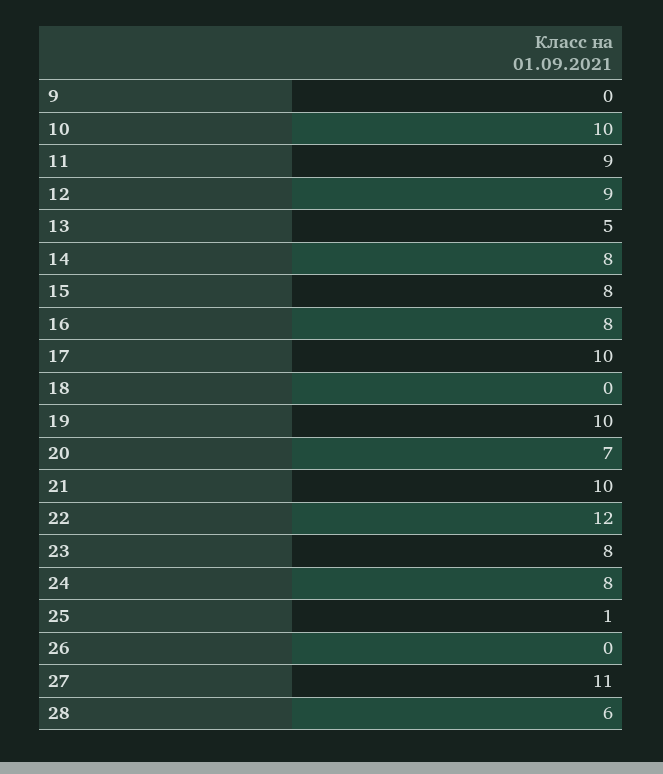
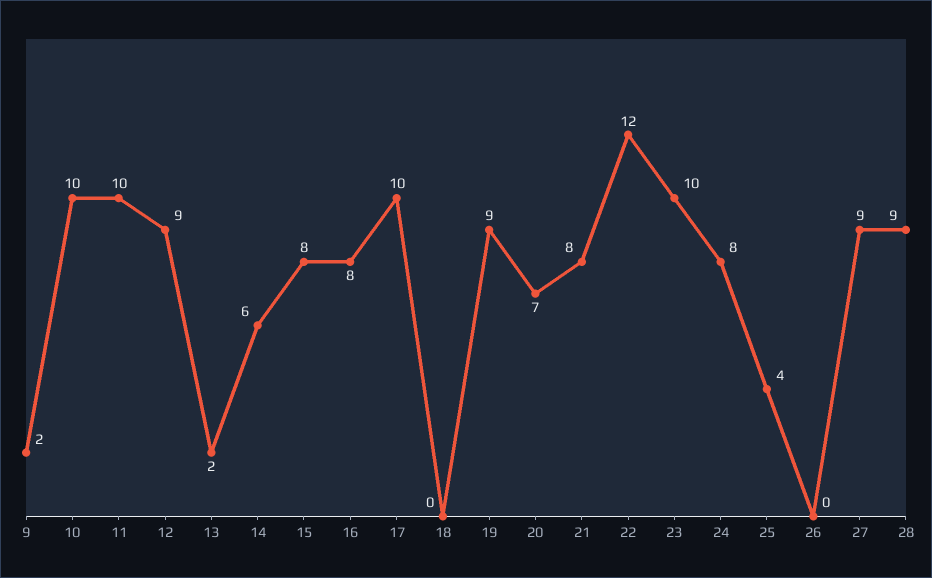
9: 0 -> 2
11: 9 -> 10
13: 5 -> 2
14: 8 -> 6
19: 10 -> 9
21: 10 -> 8
23: 8 -> 10
25: 1 -> 4
27: 11 -> 9
28: 6 -> 9

